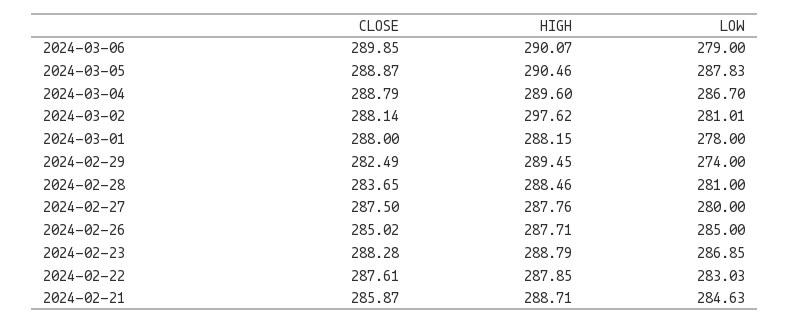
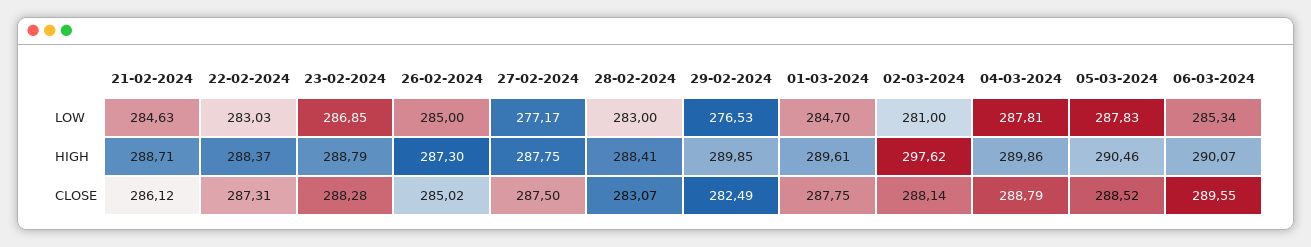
CLOSE, 2024-03-06: 289.85 -> 289.55
LOW, 2024-03-06: 279 -> 285.34
CLOSE, 2024-03-05: 288.87 -> 288.52
HIGH, 2024-03-04: 289.6 -> 289.86
LOW, 2024-03-04: 286.7 -> 287.81
LOW, 2024-03-02: 281.01 -> 281
CLOSE, 2024-03-01: 288 -> 287.75
HIGH, 2024-03-01: 288.15 -> 289.61
LOW, 2024-03-01: 278 -> 284.7
HIGH, 2024-02-29: 289.45 -> 289.85
LOW, 2024-02-29: 274 -> 276.53
CLOSE, 2024-02-28: 283.65 -> 283.07
HIGH, 2024-02-28: 288.46 -> 288.41
LOW, 2024-02-28: 281 -> 283
HIGH, 2024-02-27: 287.76 -> 287.75
LOW, 2024-02-27: 280 -> 277.17
HIGH, 2024-02-26: 287.71 -> 287.3
CLOSE, 2024-02-22: 287.61 -> 287.31
HIGH, 2024-02-22: 287.85 -> 288.37
CLOSE, 2024-02-21: 285.87 -> 286.12

